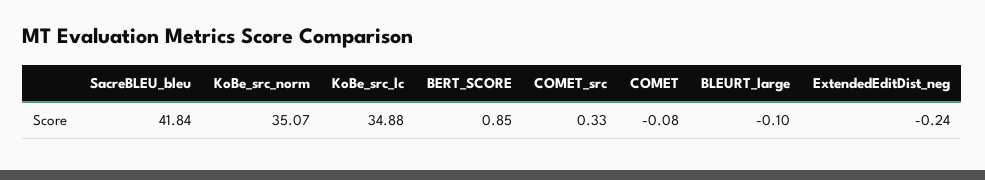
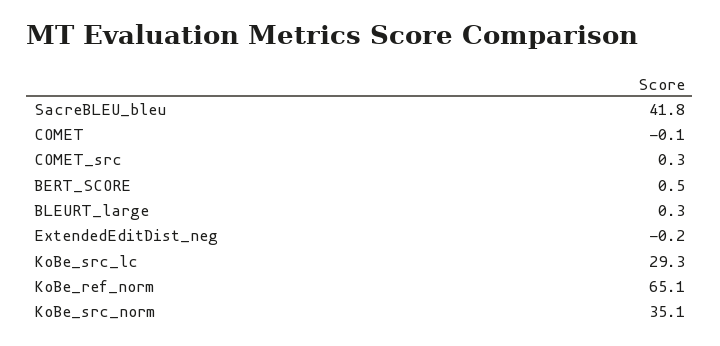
KoBe_src_lc: 34.88 -> 29.3
BERT_SCORE: 0.85 -> 0.5
BLEURT_large: -0.1 -> 0.3
KoBe_ref_norm: none -> 65.1

